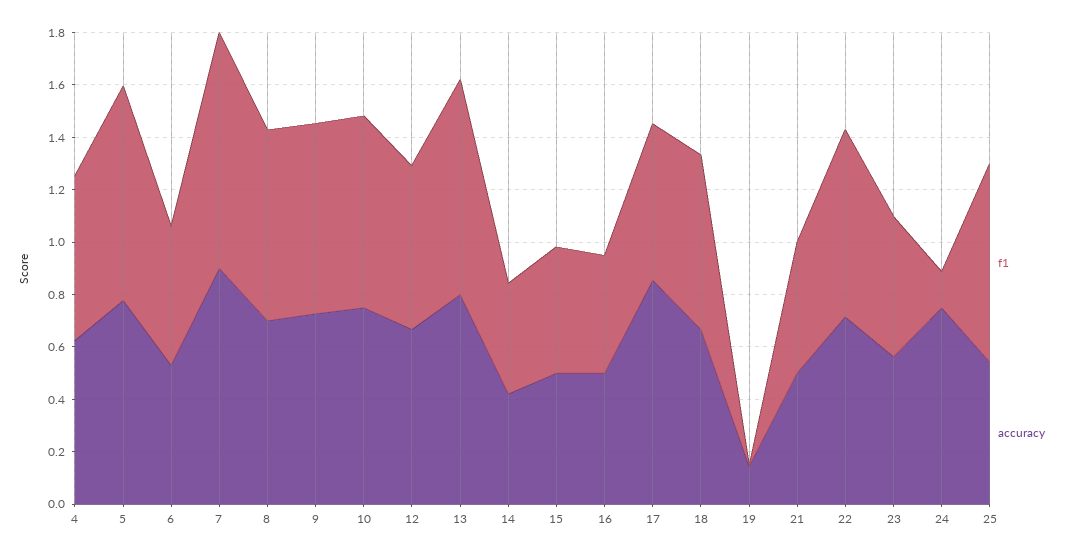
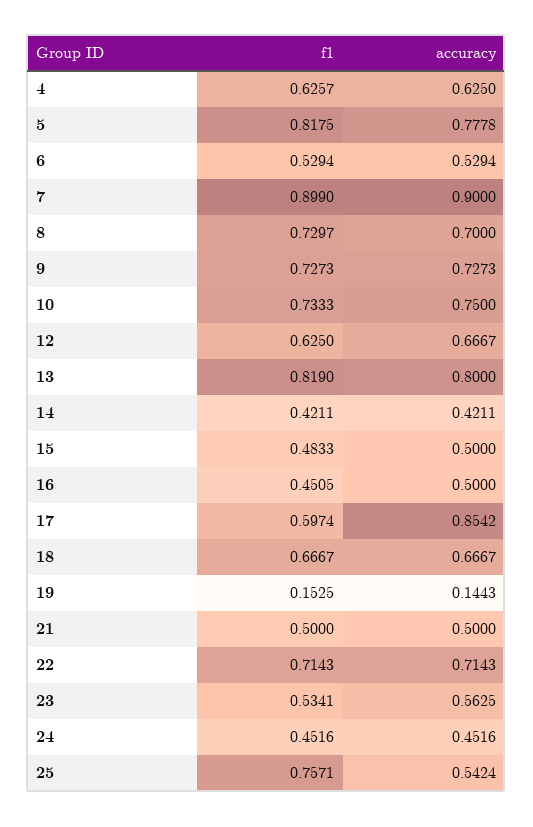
f1, 19: 0 -> 0.1525
f1, 24: 0.15 -> 0.4516
accuracy, 24: 0.75 -> 0.4516

